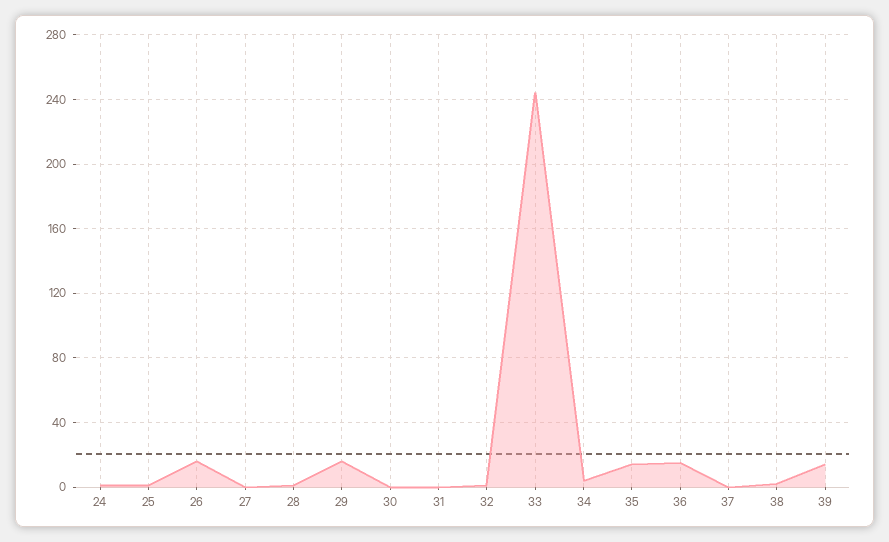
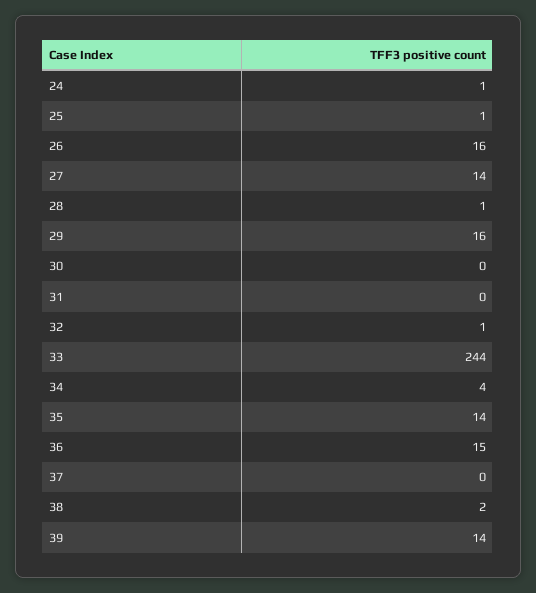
27: 0 -> 14

